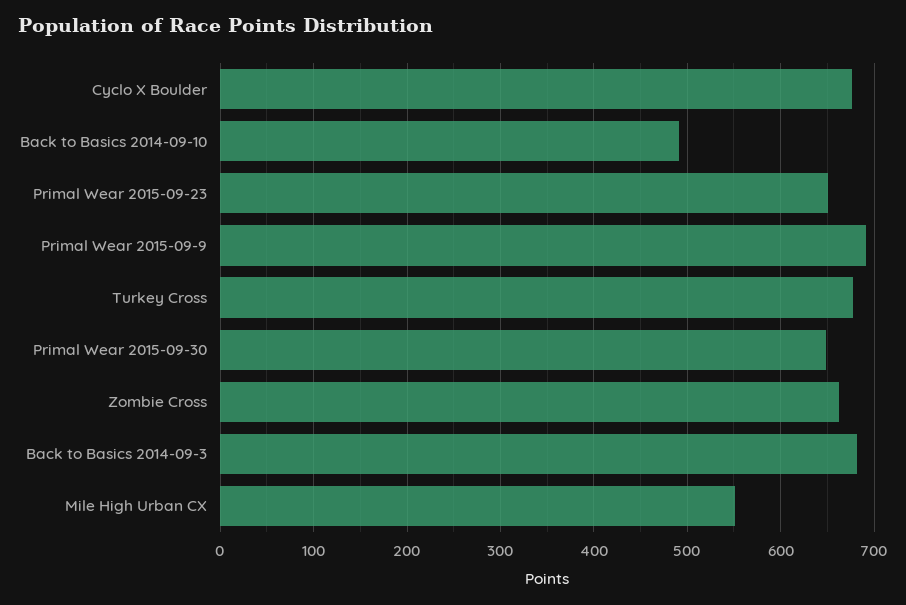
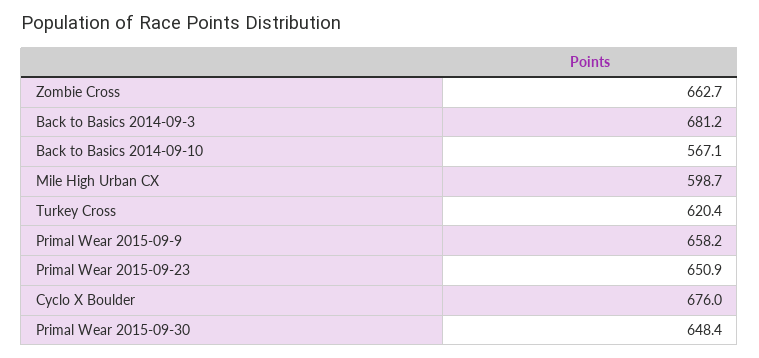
Back to Basics 2014-09-10: 490 -> 567.1
Primal Wear 2015-09-9: 690 -> 658.2
Turkey Cross: 680 -> 620.4
Mile High Urban CX: 550 -> 598.7

